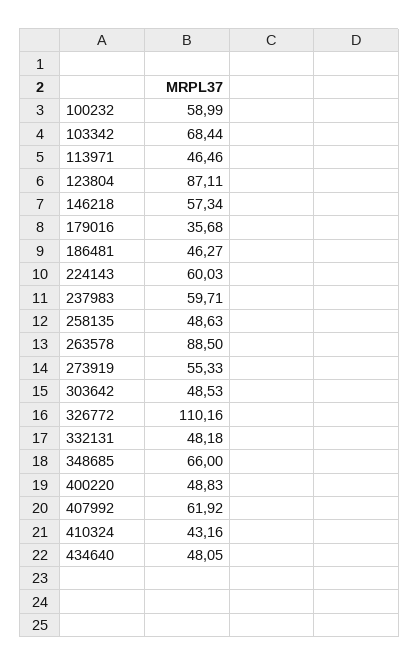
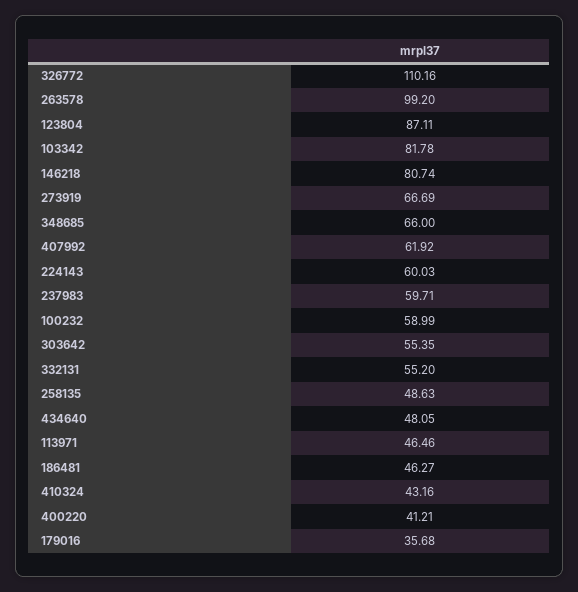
103342: 68.44 -> 81.78
146218: 57.34 -> 80.74
263578: 88.5 -> 99.2
273919: 55.33 -> 66.69
303642: 48.53 -> 55.35
332131: 48.18 -> 55.2
400220: 48.83 -> 41.21

